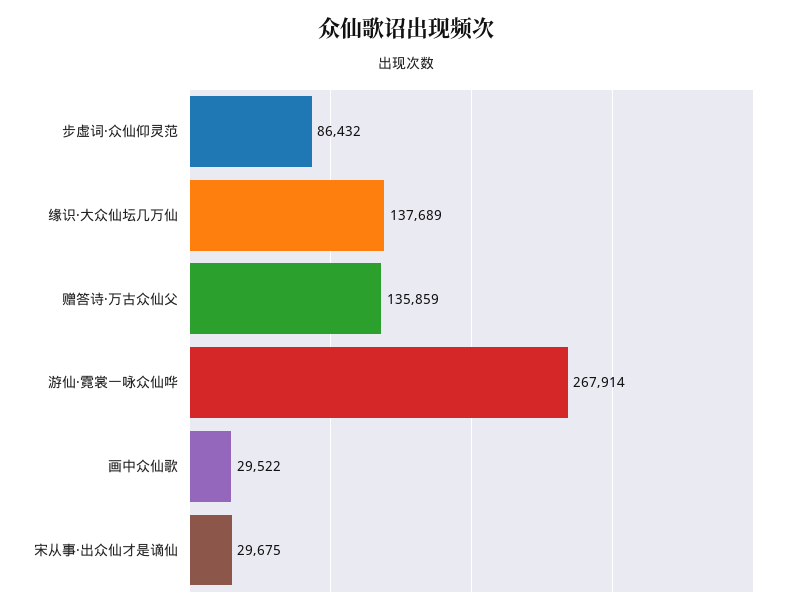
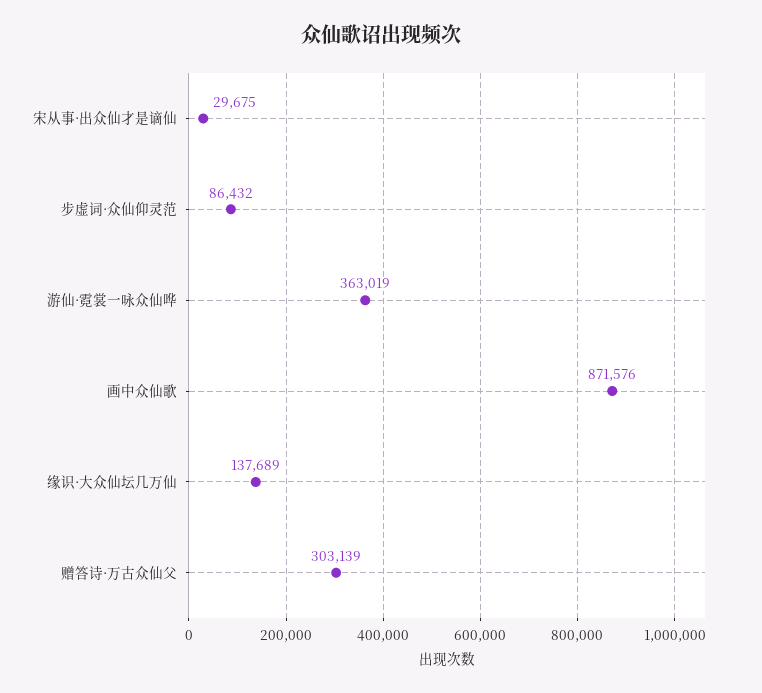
赠答诗·万古众仙父: 135859 -> 303139
游仙·霓裳一咏众仙哗: 267914 -> 363019
画中众仙歌: 29522 -> 871576

